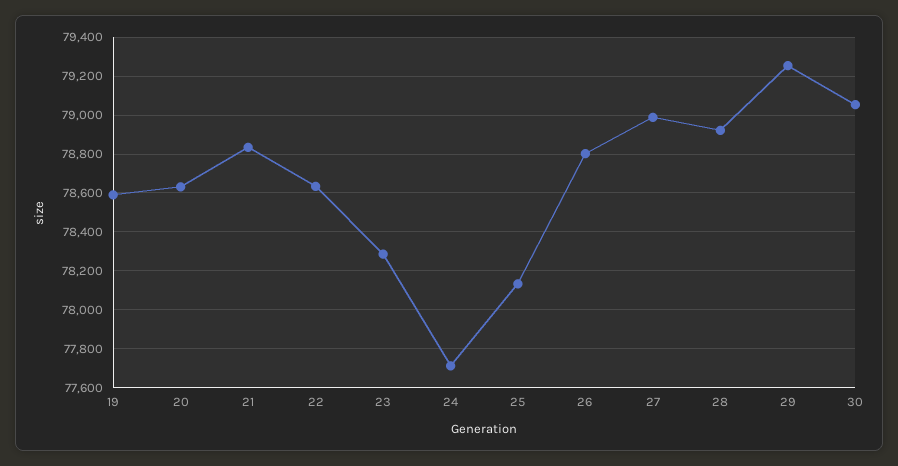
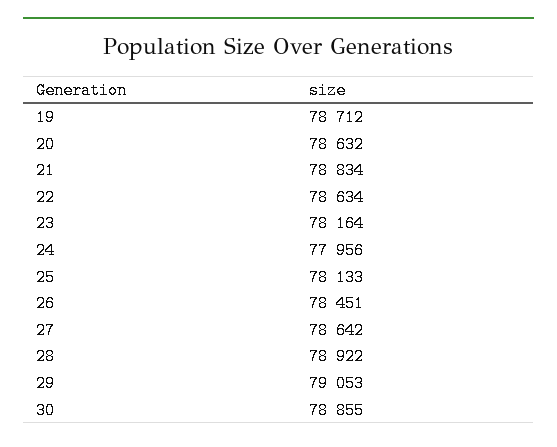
19: 78600 -> 78712
23: 78300 -> 78164
24: 77700 -> 77956
26: 78800 -> 78451
27: 79000 -> 78642
29: 79250 -> 79053
30: 79050 -> 78855

